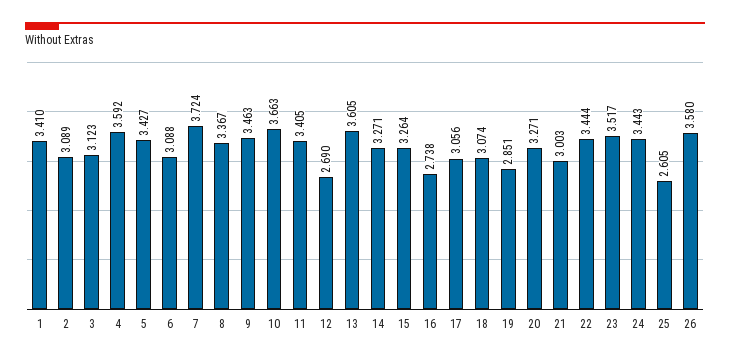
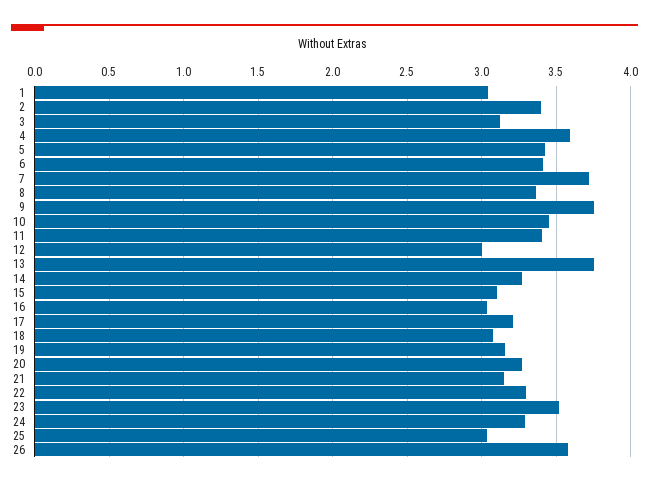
1: 3.41 -> 3.05
2: 3.089 -> 3.4
6: 3.088 -> 3.4
9: 3.463 -> 3.75
10: 3.663 -> 3.45
12: 2.69 -> 3
13: 3.605 -> 3.75
15: 3.264 -> 3.1
16: 2.738 -> 3.05
17: 3.056 -> 3.2
19: 2.851 -> 3.15
21: 3.003 -> 3.15
22: 3.444 -> 3.3
24: 3.443 -> 3.3
25: 2.605 -> 3.05

